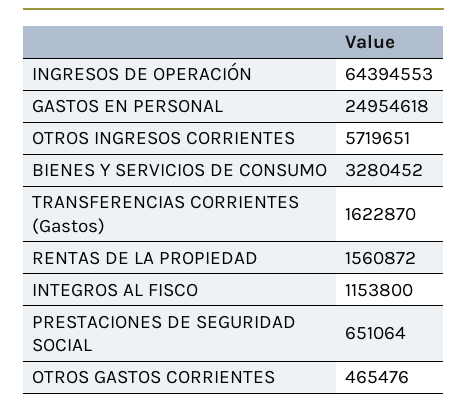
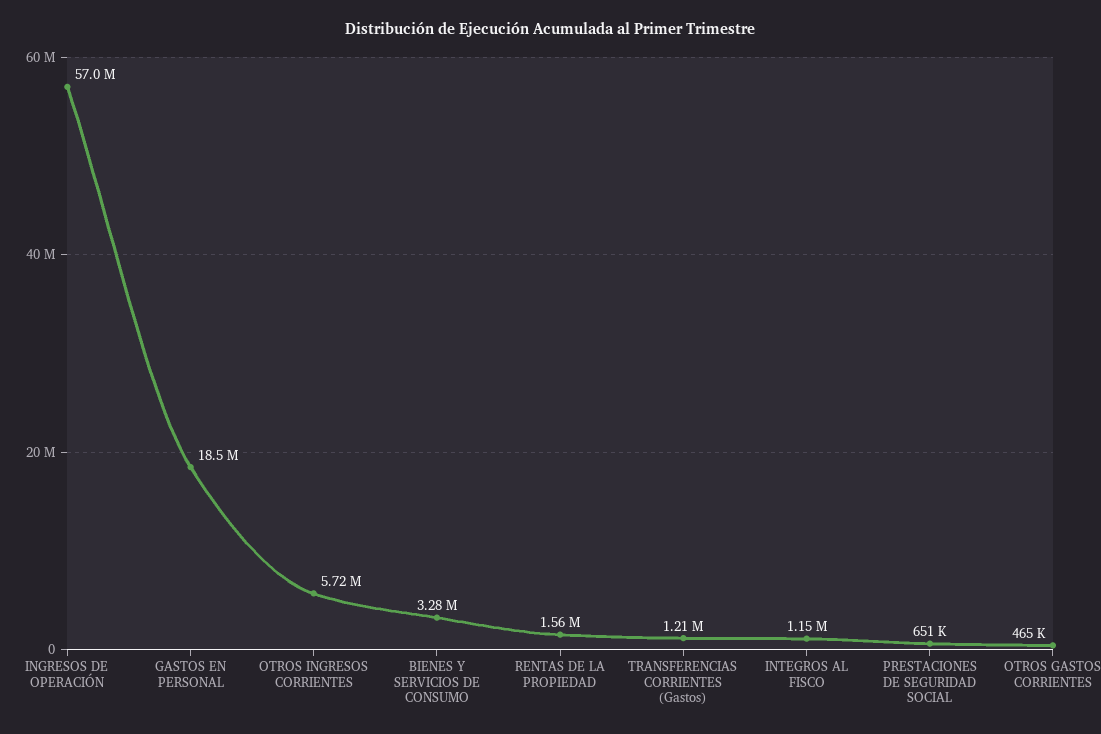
INGRESOS DE OPERACIÓN: 64394553 -> 57000000
GASTOS EN PERSONAL: 24954618 -> 18500000
TRANSFERENCIAS CORRIENTES (Gastos): 1622870 -> 1210000

